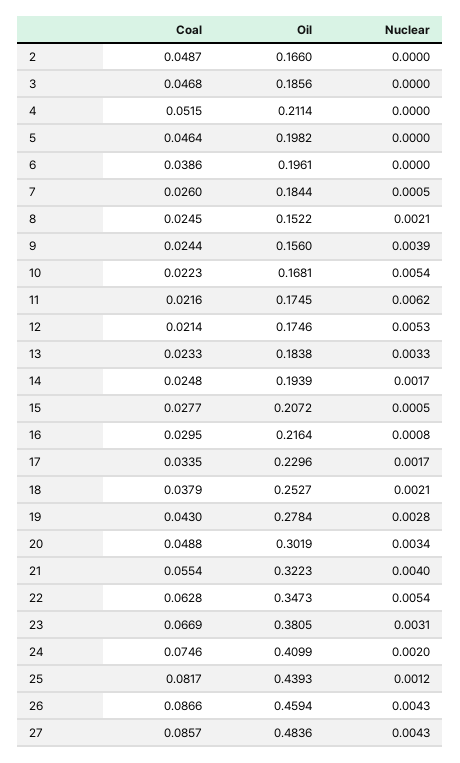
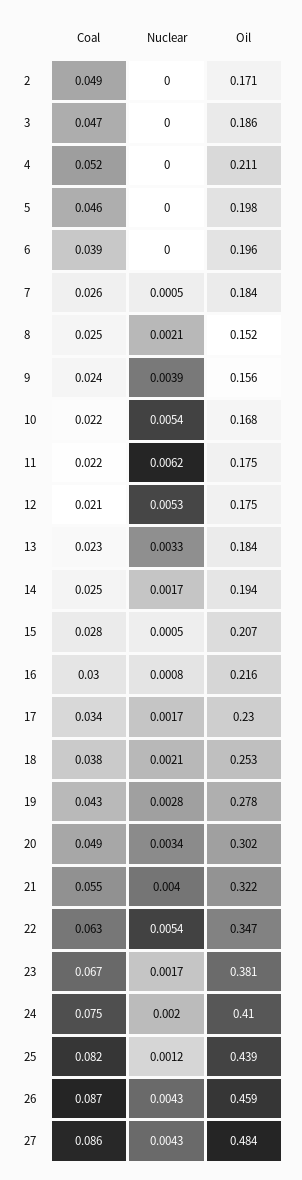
Oil, 2: 0.166 -> 0.171
Nuclear, 23: 0.0031 -> 0.0017

